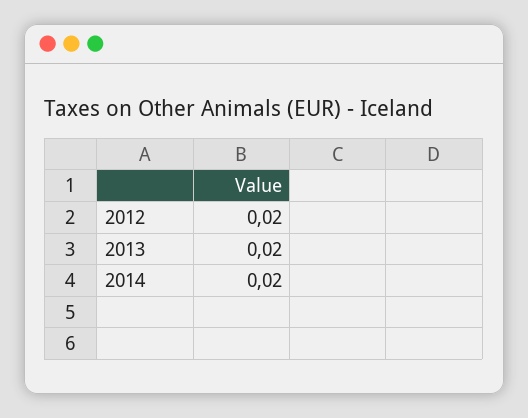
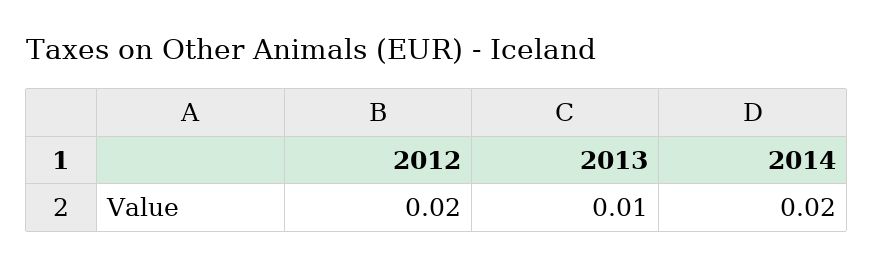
2013: 0.02 -> 0.01

